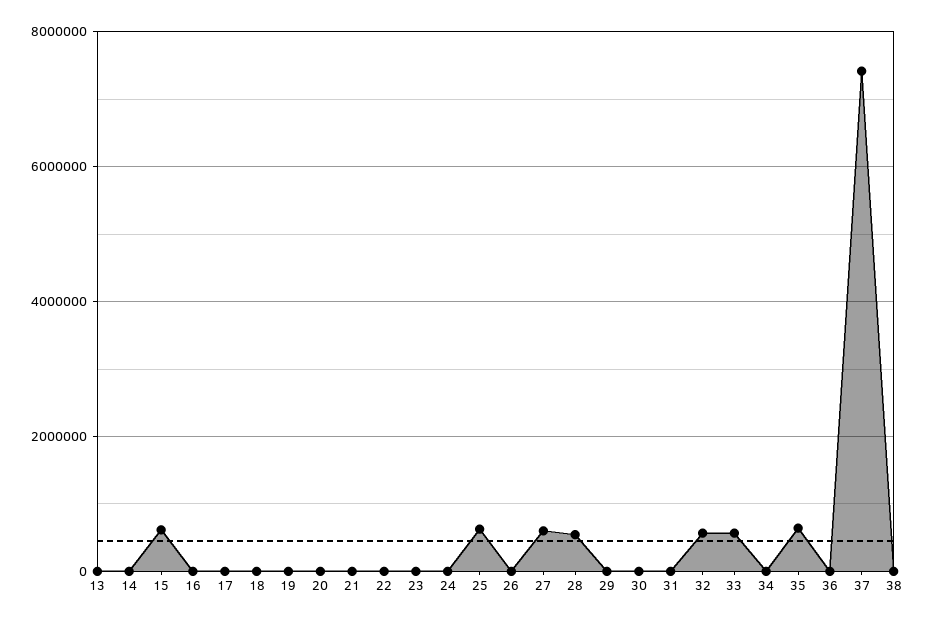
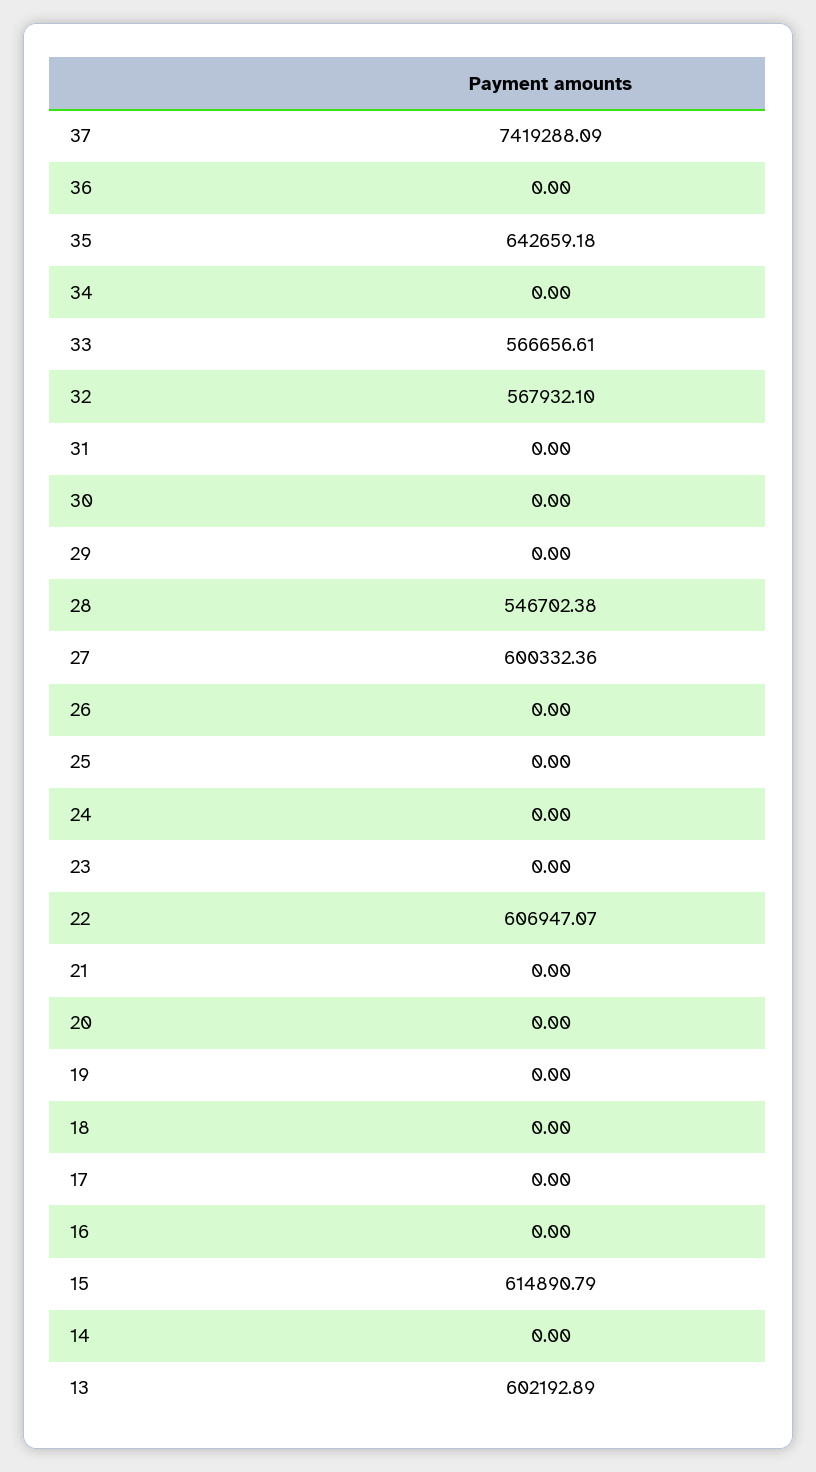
13: 0 -> 602192.89
22: 0 -> 606947.07
25: 600000 -> 0
38: 0 -> none

